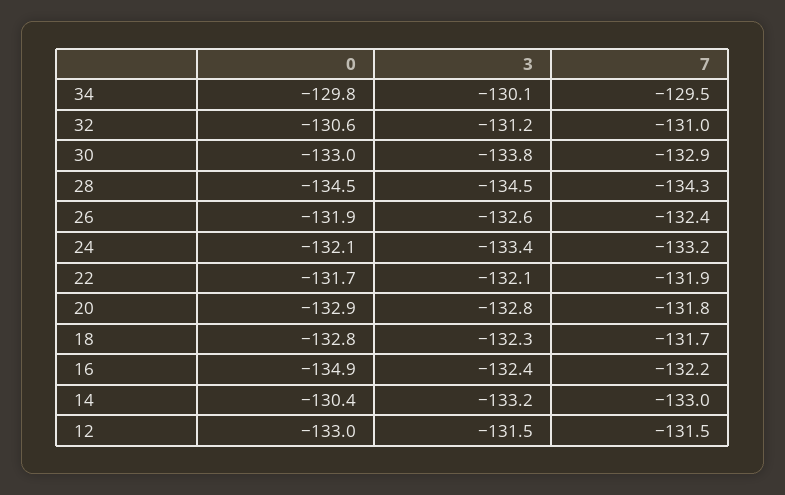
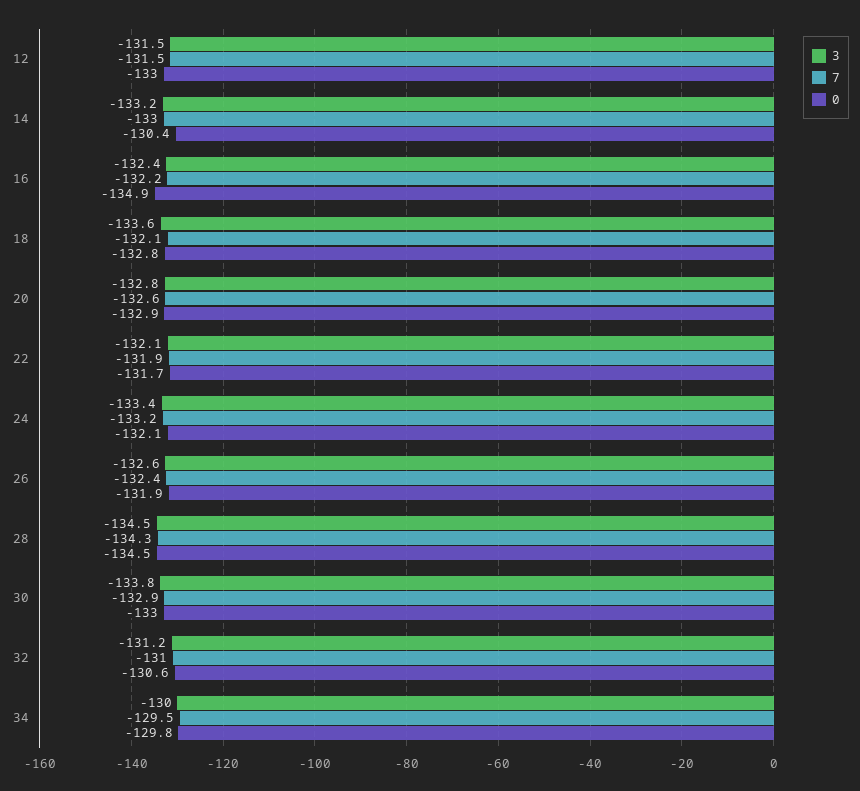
3, 34: -130.1 -> -130
7, 20: -131.8 -> -132.6
3, 18: -132.3 -> -133.6
7, 18: -131.7 -> -132.1

